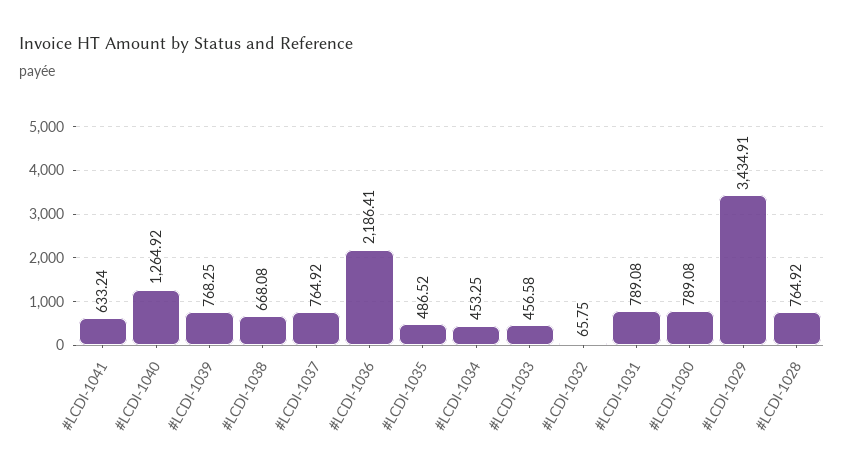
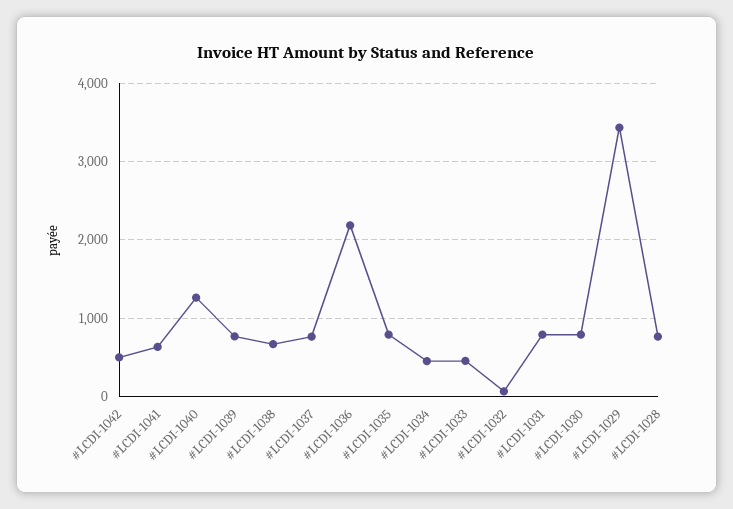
#LCDI-1035: 486.52 -> 800
#LCDI-1042: none -> 500

